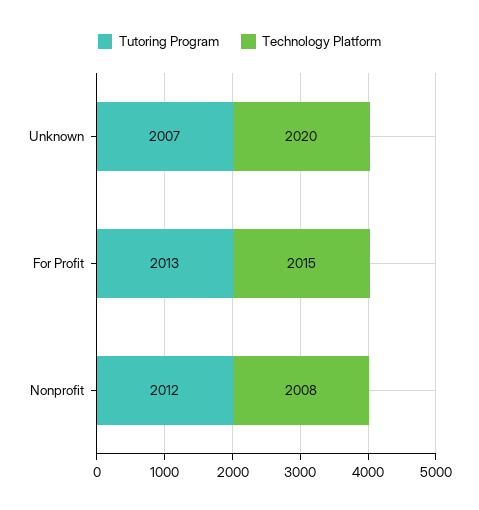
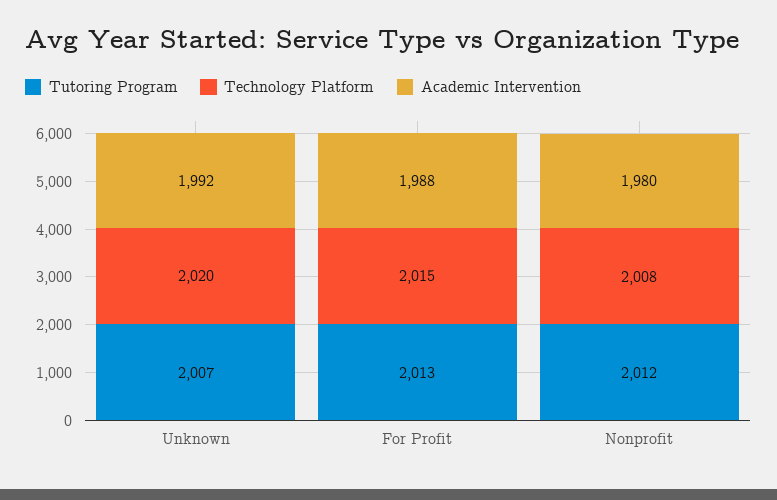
Academic Intervention, Unknown: none -> 1992
Academic Intervention, For Profit: none -> 1988
Academic Intervention, Nonprofit: none -> 1980

